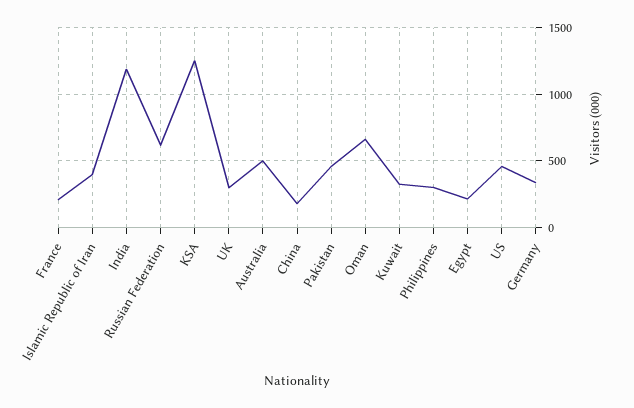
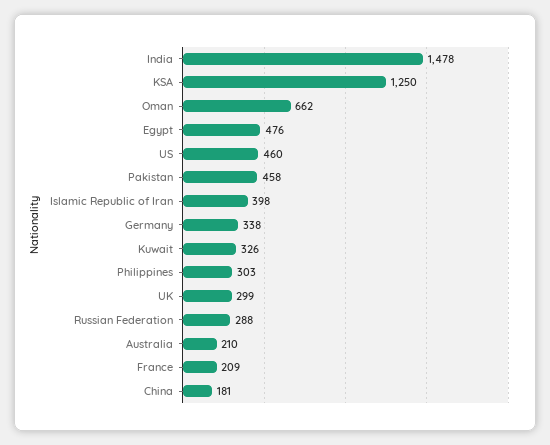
India: 1200 -> 1478
Russian Federation: 600 -> 288
Australia: 500 -> 210
Egypt: 200 -> 476

